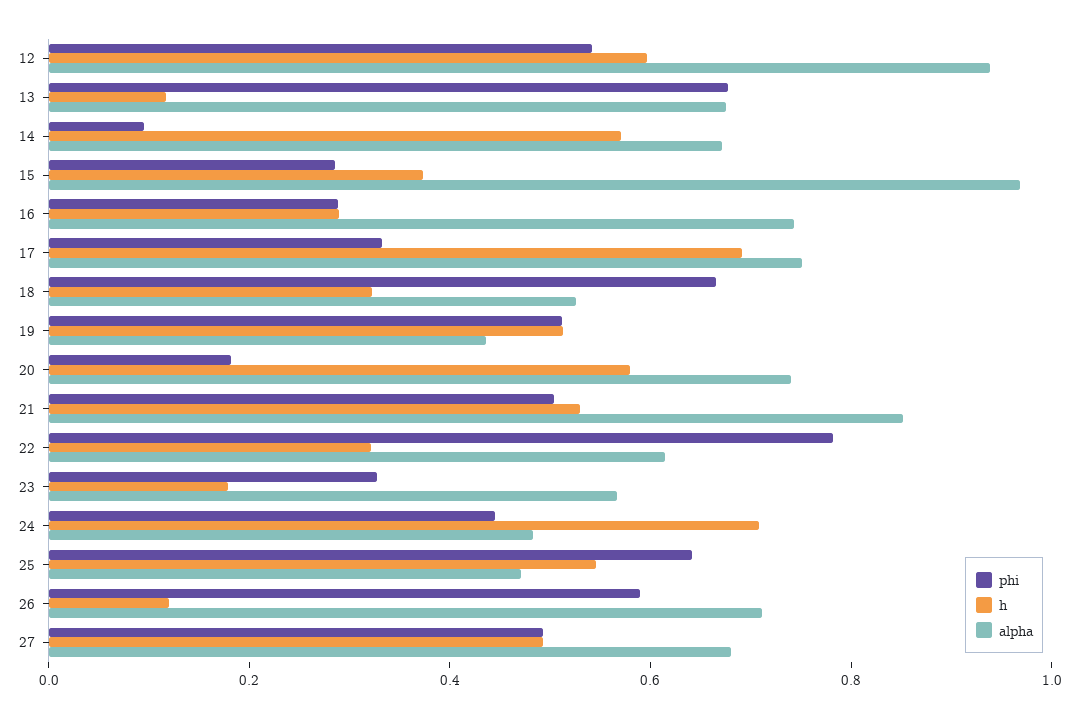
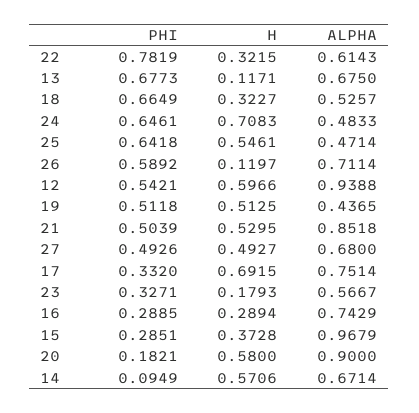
alpha, 20: 0.75 -> 0.9
phi, 24: 0.45 -> 0.6461

